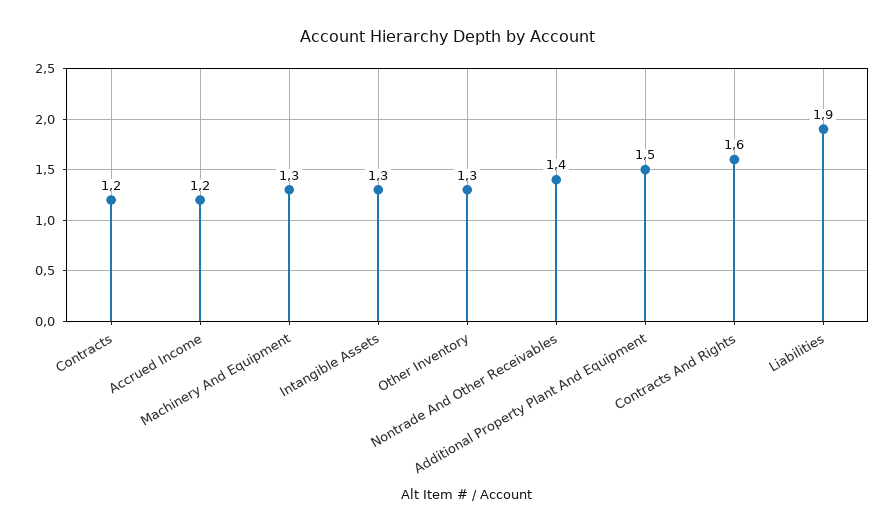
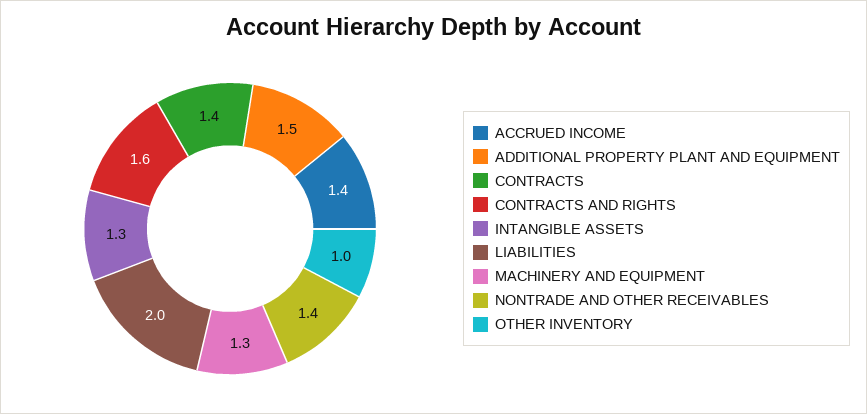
Contracts: 1.2 -> 1.4
Accrued Income: 1.2 -> 1.4
Other Inventory: 1.3 -> 1
Liabilities: 1.9 -> 2

